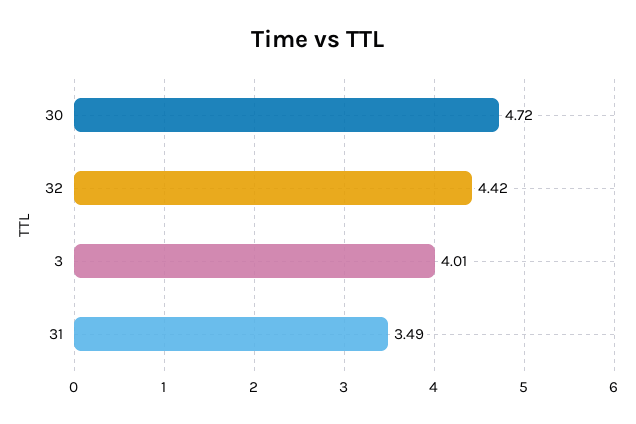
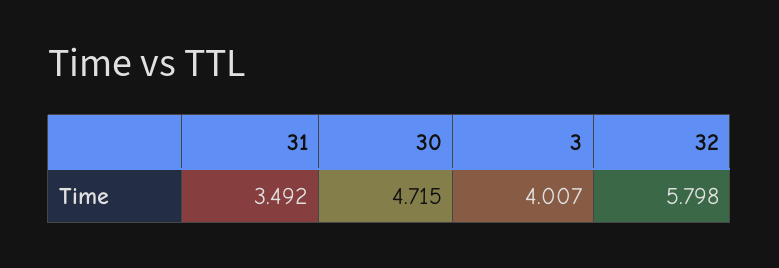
32: 4.42 -> 5.798

